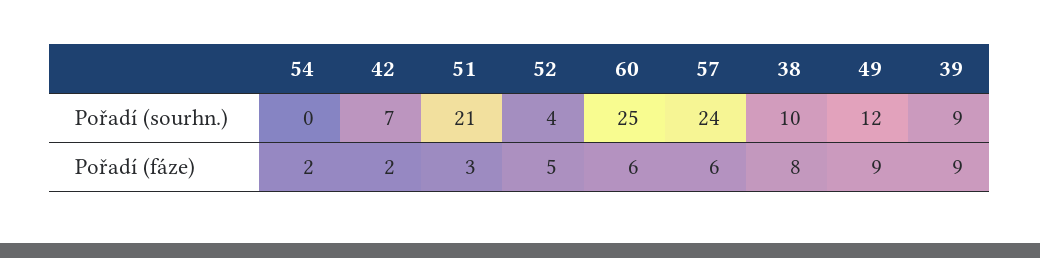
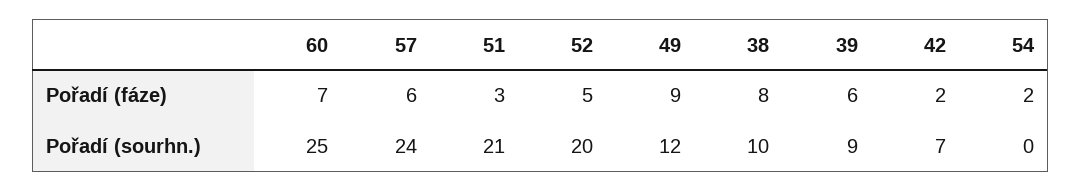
52, Pořadí (sourhn.): 4 -> 20
60, Pořadí (fáze): 6 -> 7
39, Pořadí (fáze): 9 -> 6

